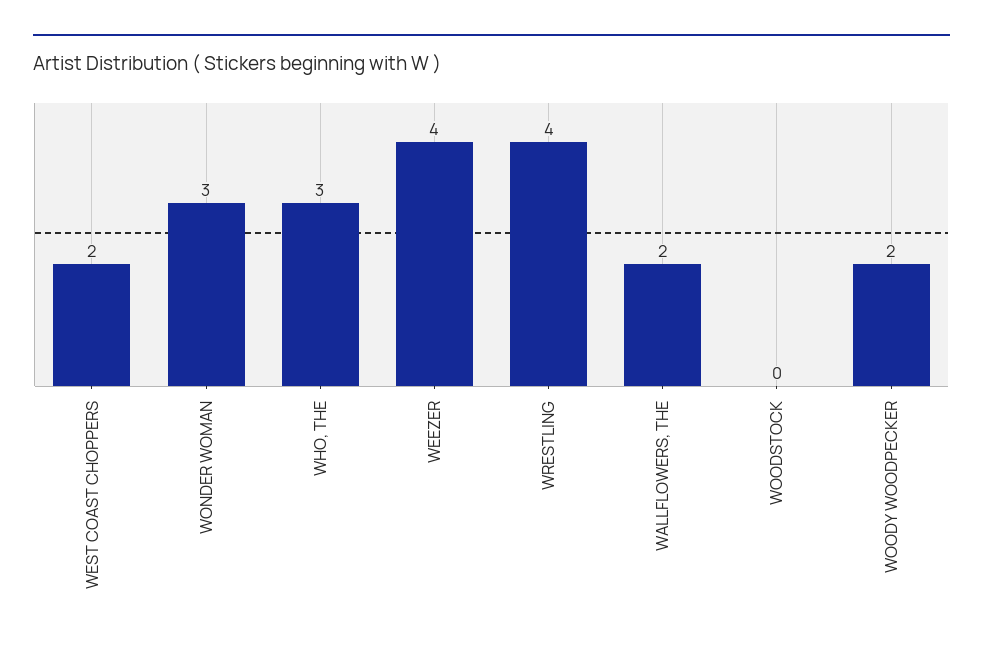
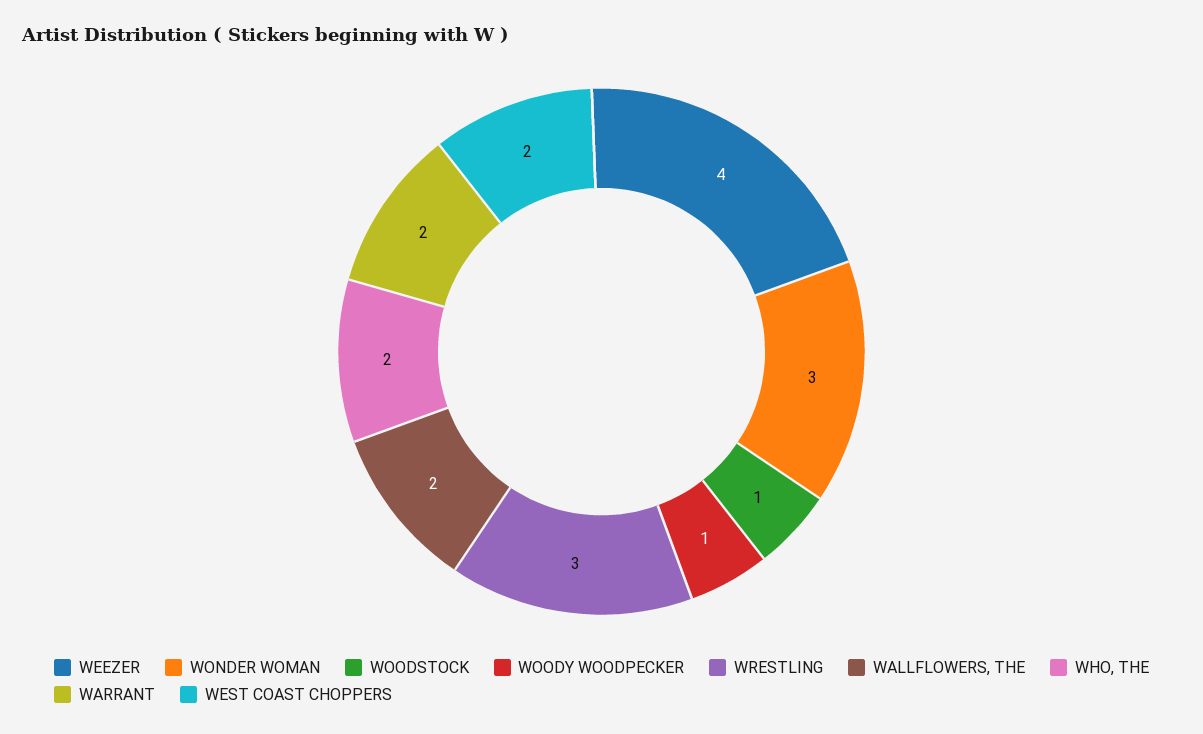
WHO, THE: 3 -> 2
WRESTLING: 4 -> 3
WOODSTOCK: 0 -> 1
WOODY WOODPECKER: 2 -> 1
WARRANT: none -> 2

